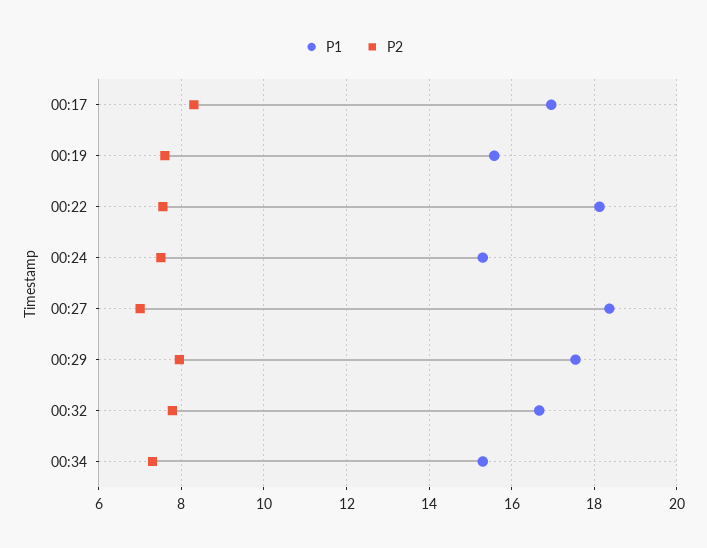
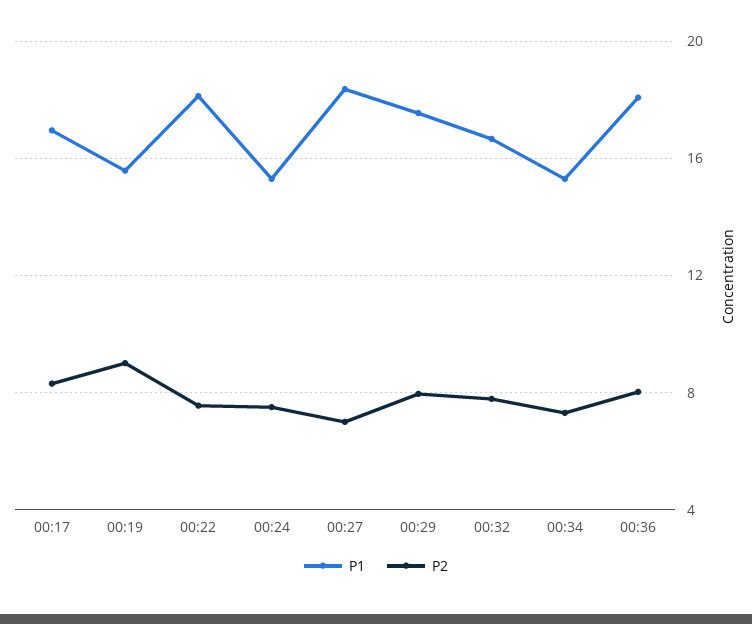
P2, 00:19: 7.6 -> 9
P1, 00:36: none -> 18
P2, 00:36: none -> 8

